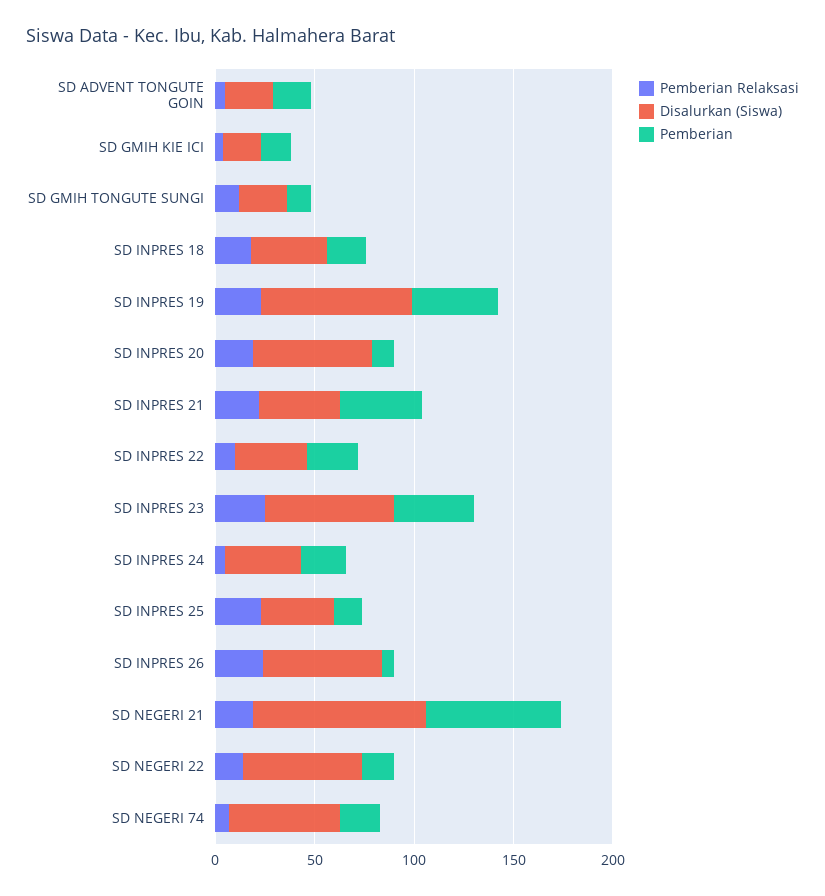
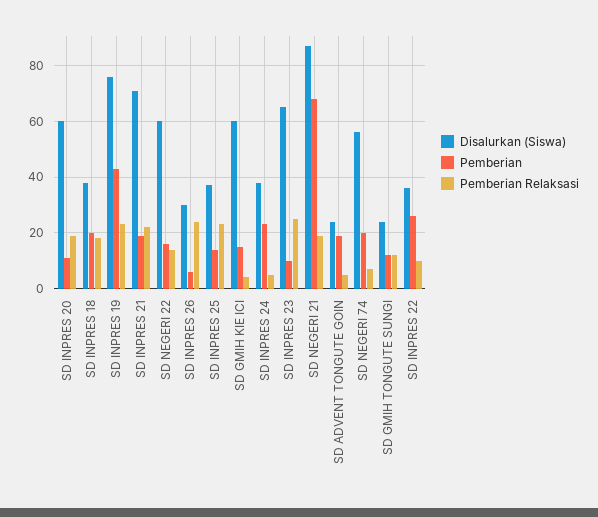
Disalurkan (Siswa), SD GMIH KIE ICI: 20 -> 60
Disalurkan (Siswa), SD INPRES 21: 40 -> 70
Pemberian, SD INPRES 21: 40 -> 20
Pemberian, SD INPRES 23: 40 -> 10
Disalurkan (Siswa), SD INPRES 26: 60 -> 30

